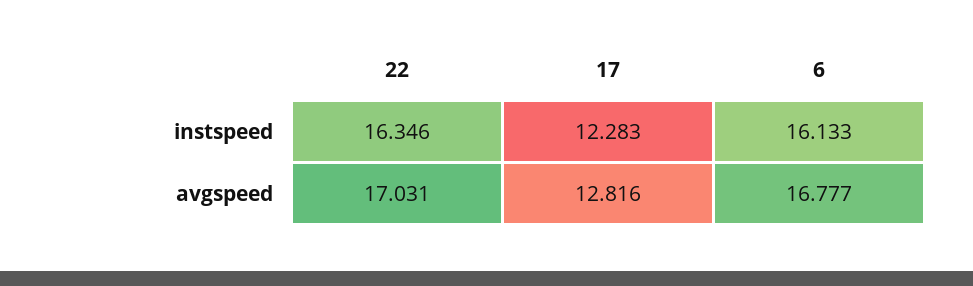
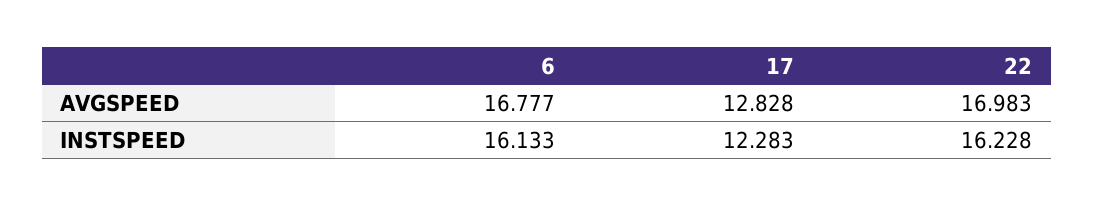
22, instspeed: 16.346 -> 16.228
22, avgspeed: 17.031 -> 16.983
17, avgspeed: 12.816 -> 12.828

